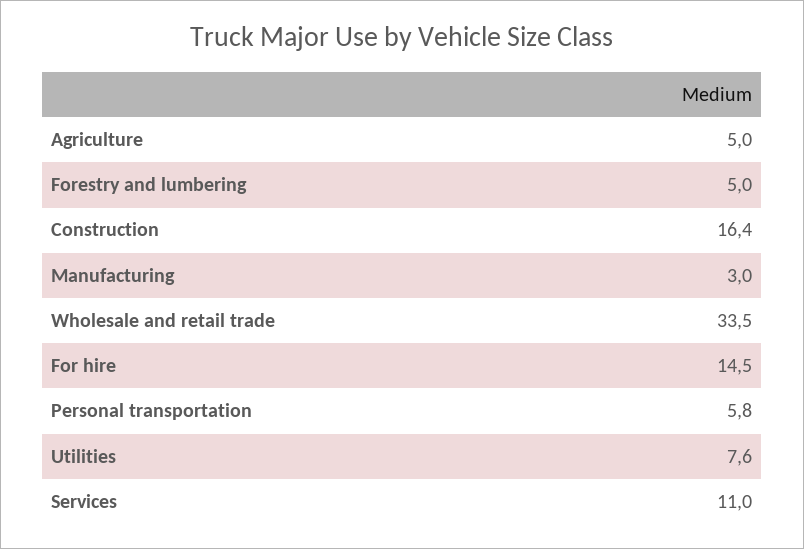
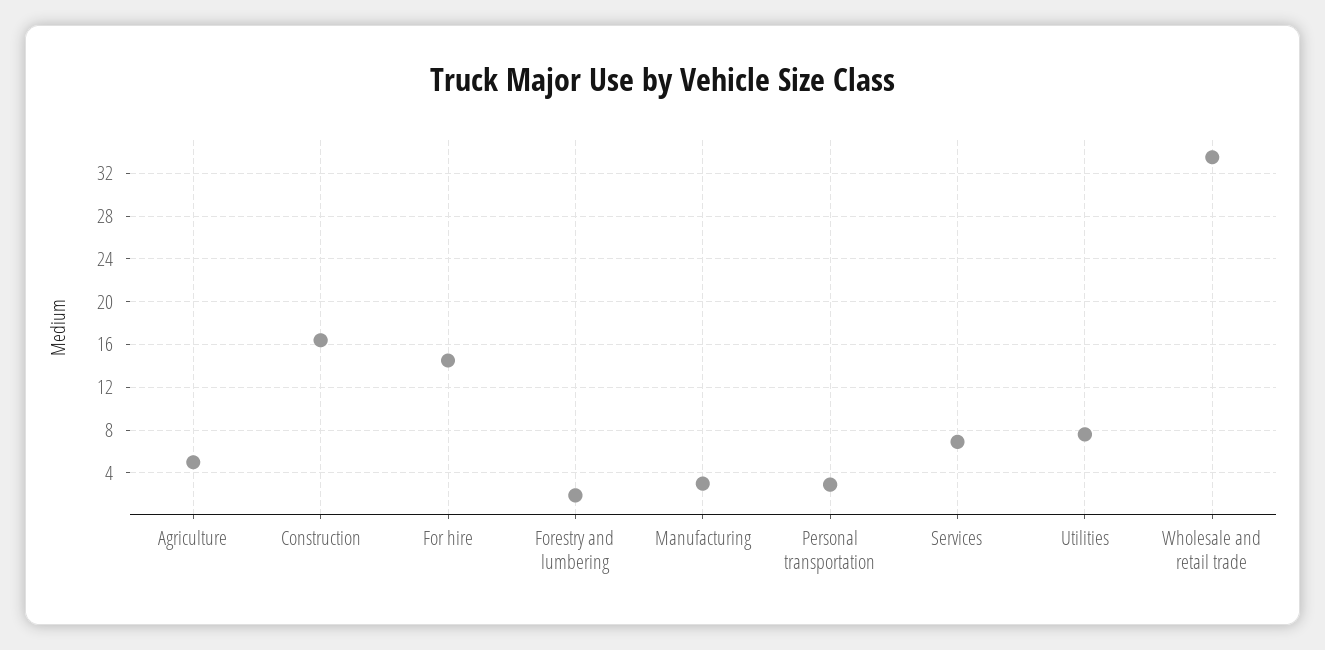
Forestry and lumbering: 5 -> 2
Personal transportation: 5.8 -> 3
Services: 11 -> 7

